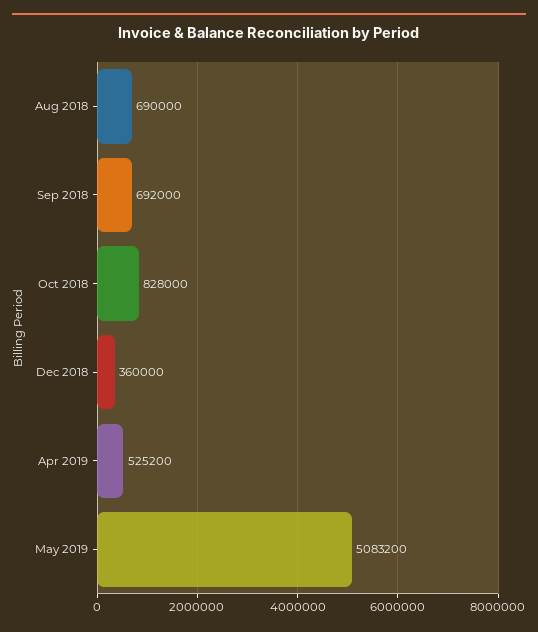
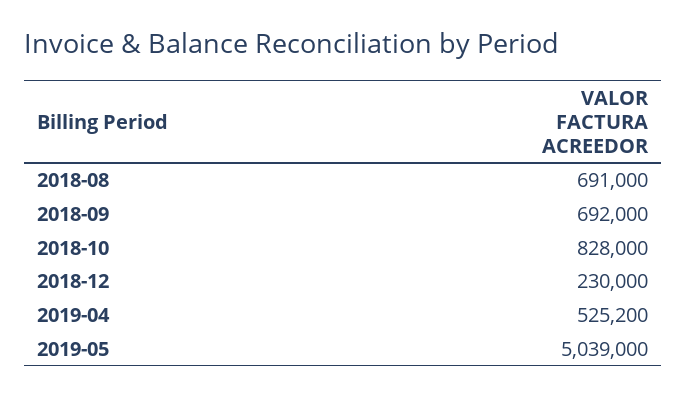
Aug 2018: 690000 -> 691000
Dec 2018: 360000 -> 230000
May 2019: 5083200 -> 5039000

